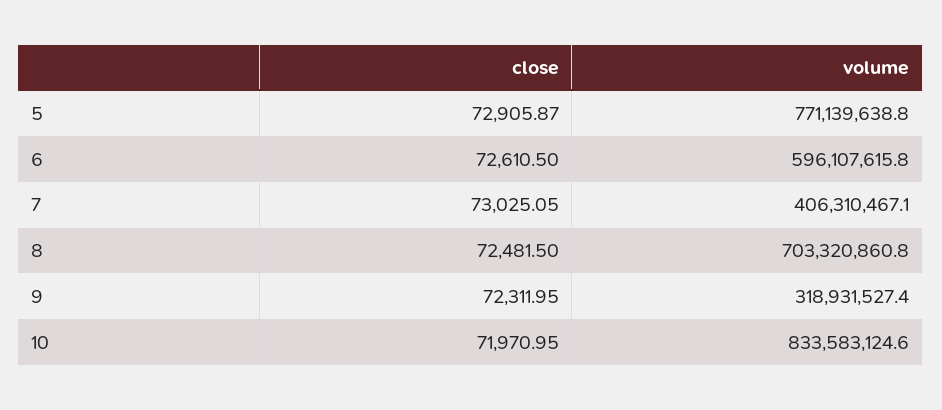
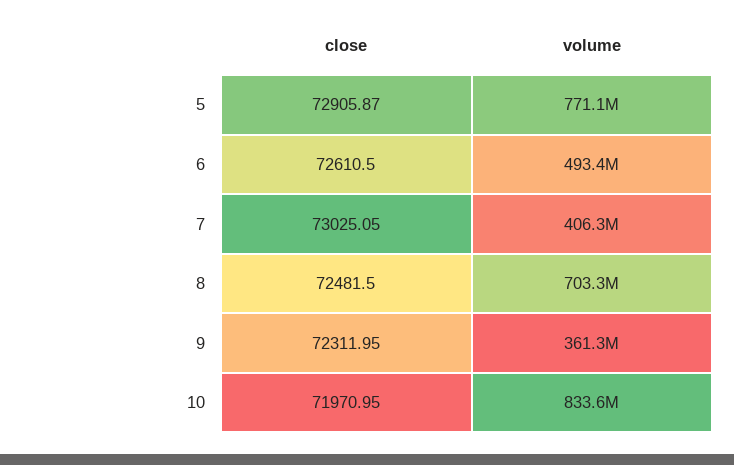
volume, 6: 596107615.8 -> 493400000
volume, 9: 318931527.4 -> 361300000

